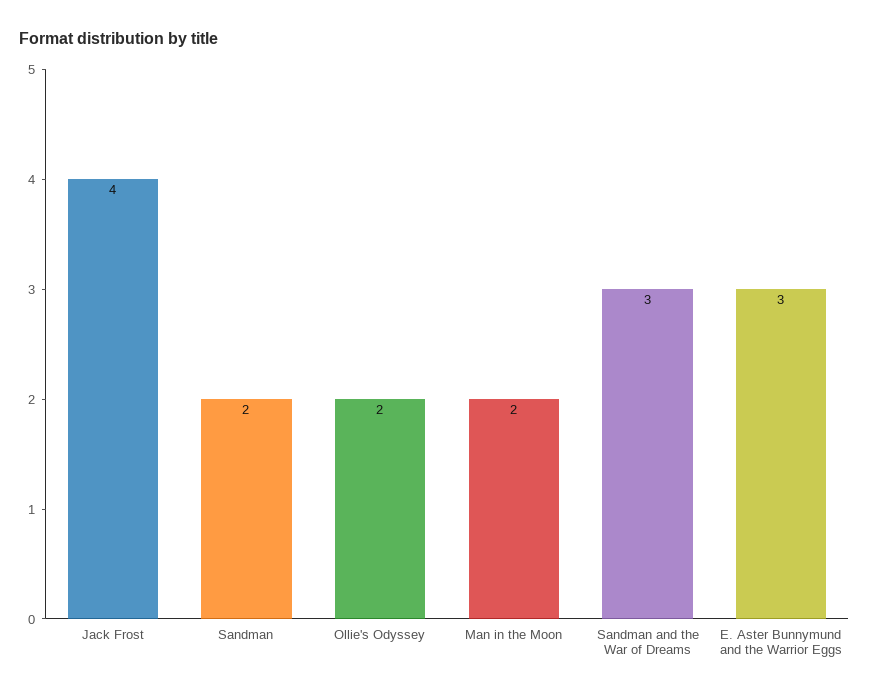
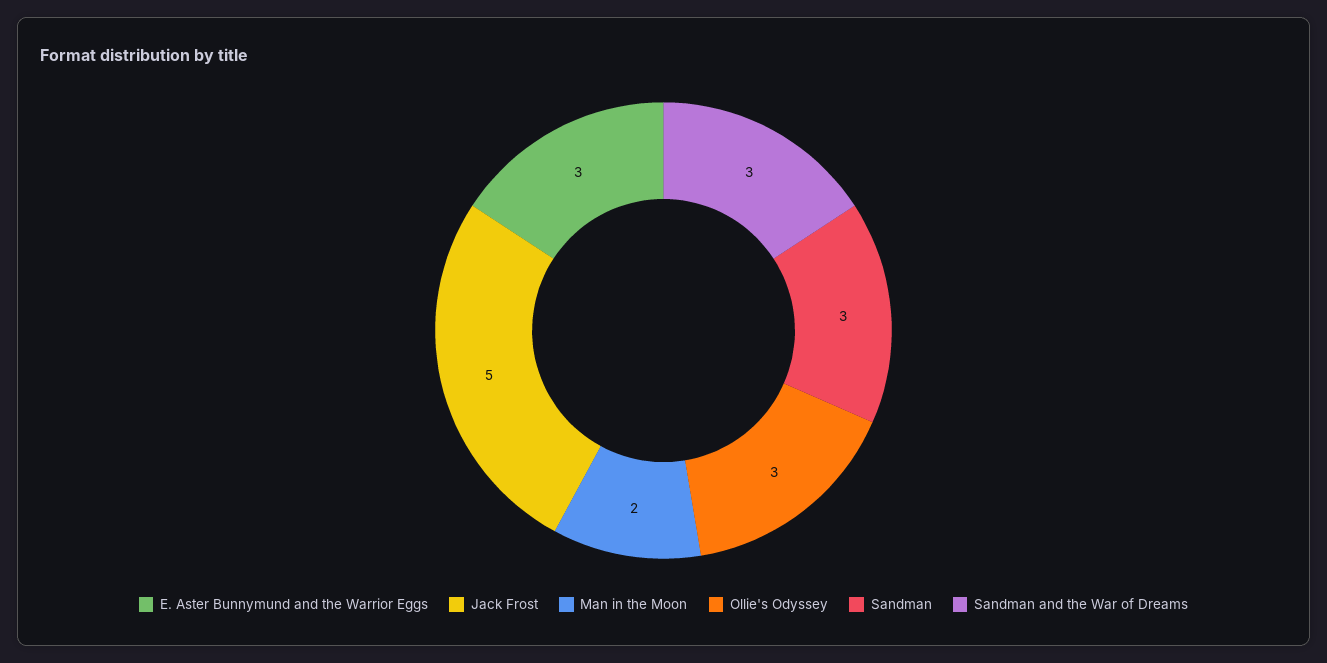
Jack Frost: 4 -> 5
Sandman: 2 -> 3
Ollie's Odyssey: 2 -> 3

